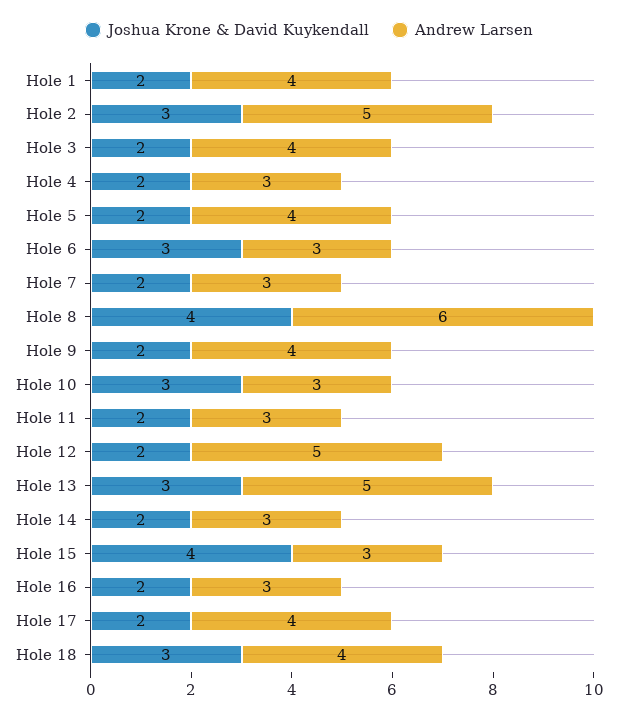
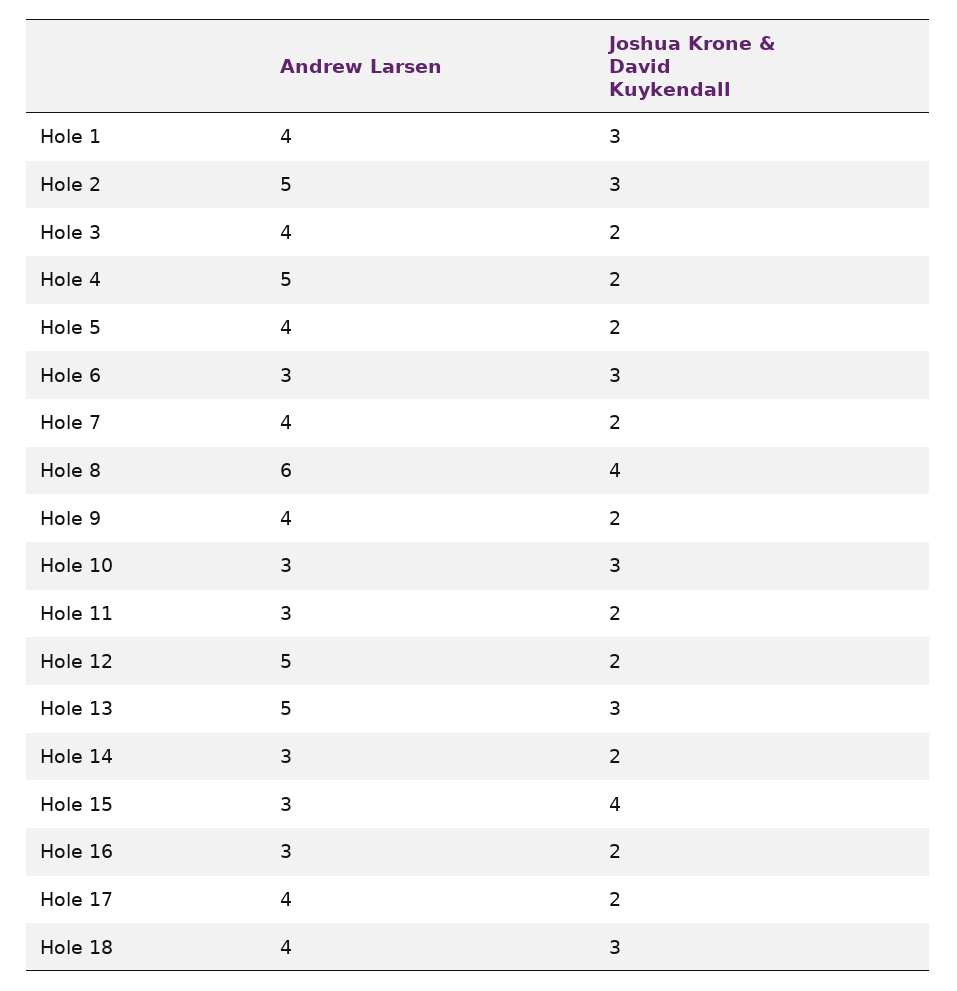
Joshua Krone & David Kuykendall, Hole 1: 2 -> 3
Andrew Larsen, Hole 4: 3 -> 5
Andrew Larsen, Hole 7: 3 -> 4

